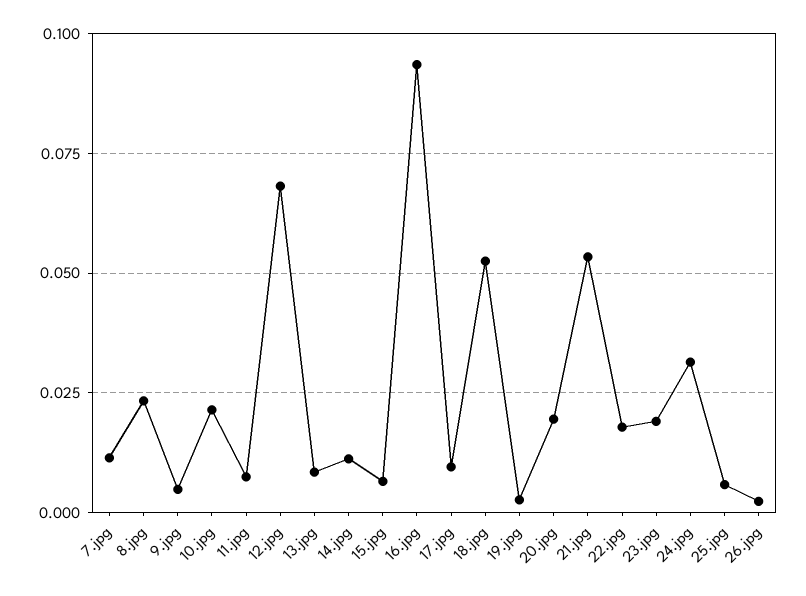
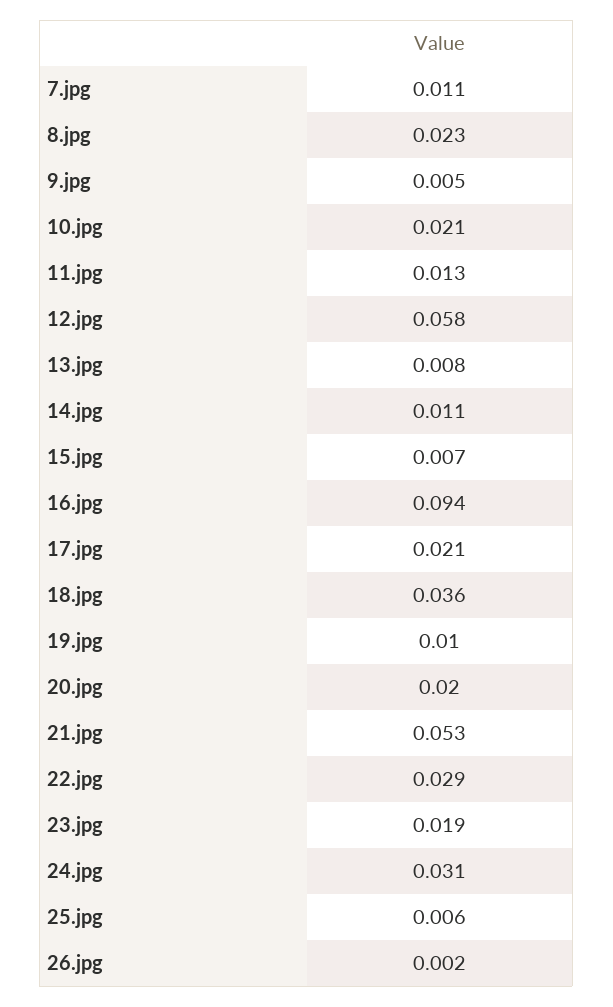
11.jpg: 0.0075 -> 0.013
12.jpg: 0.0675 -> 0.058
17.jpg: 0.01 -> 0.021
18.jpg: 0.0525 -> 0.036
19.jpg: 0.0025 -> 0.01
22.jpg: 0.0175 -> 0.029

